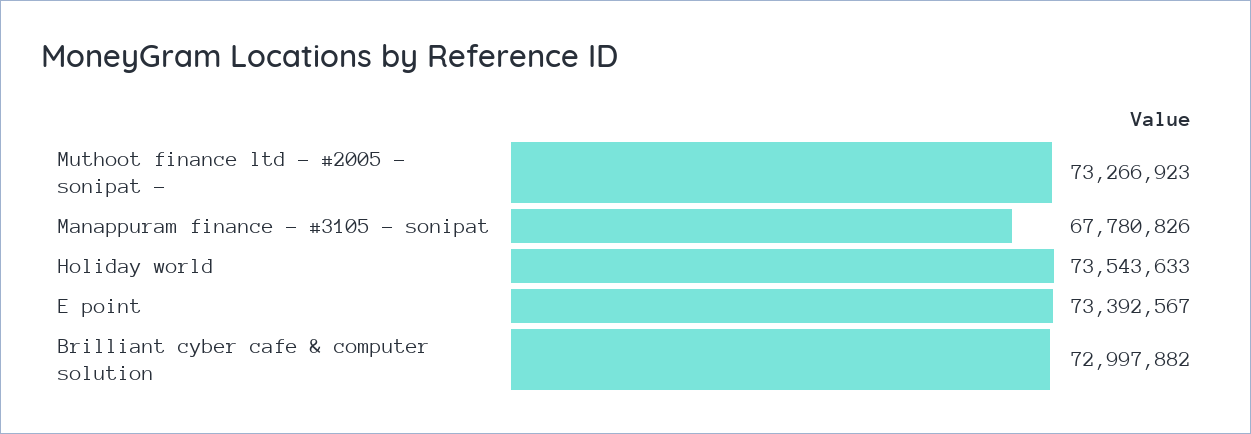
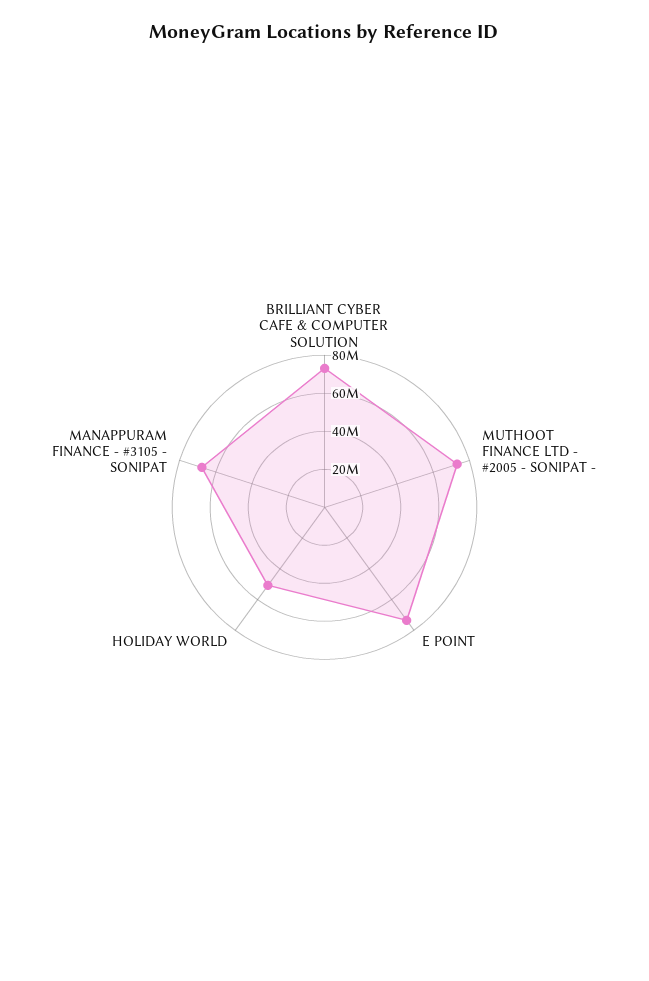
Holiday world: 73543633 -> 50000000

